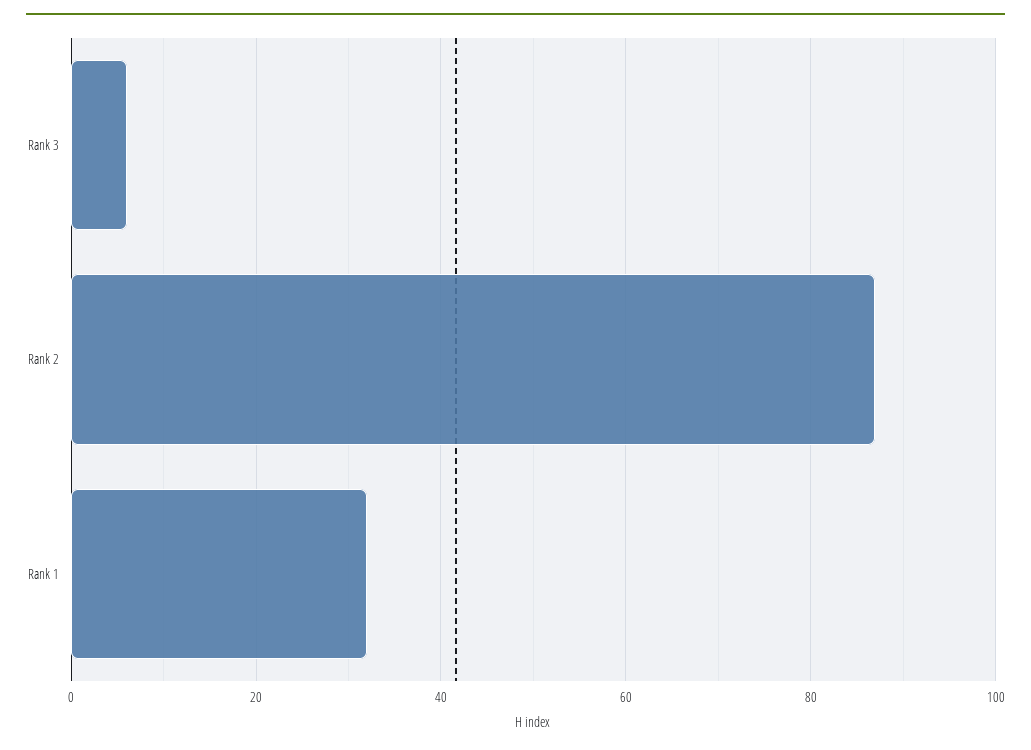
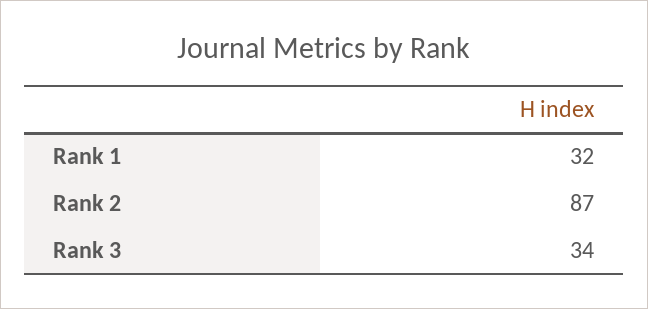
Rank 3: 5 -> 34

